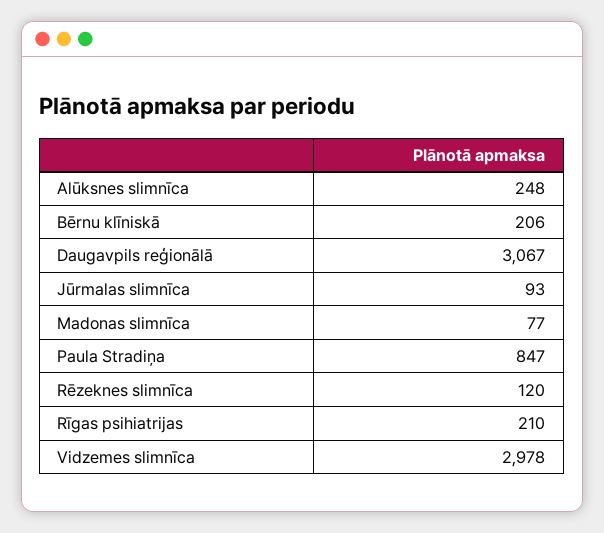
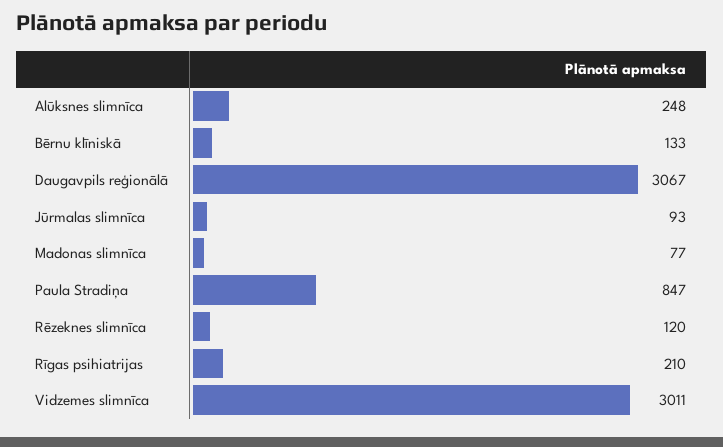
Bērnu klīniskā: 206 -> 133
Vidzemes slimnīca: 2978 -> 3011

